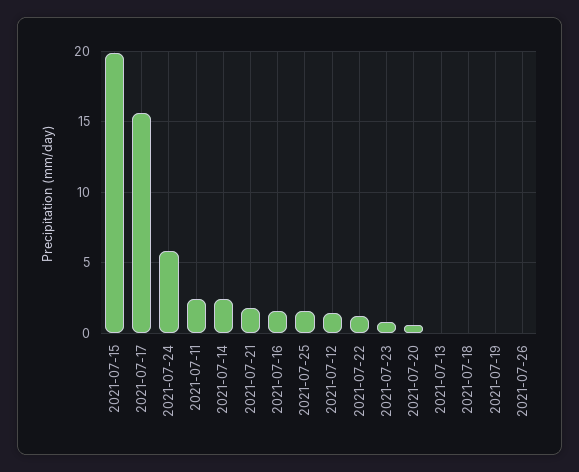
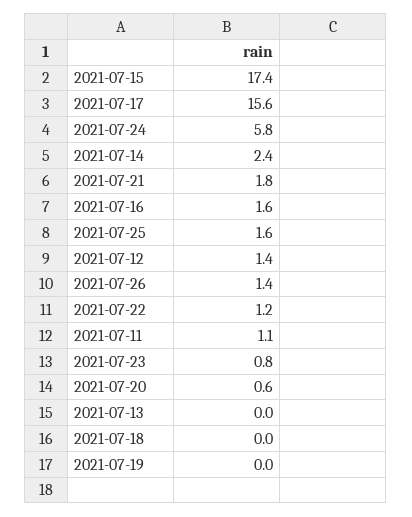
2021-07-15: 20 -> 17.4
2021-07-11: 2.5 -> 1.1
2021-07-26: 0 -> 1.4

